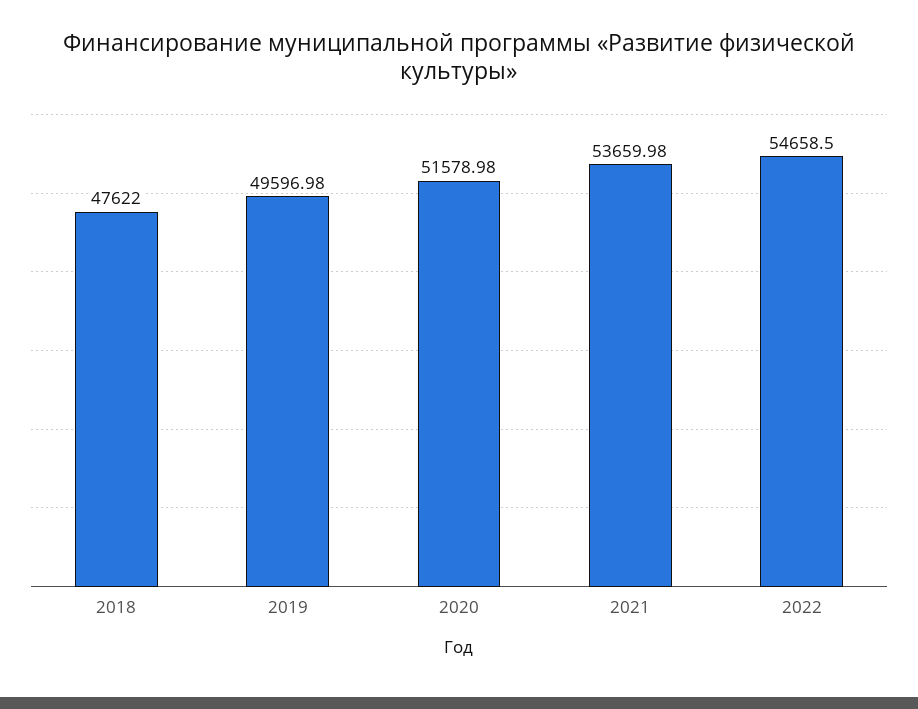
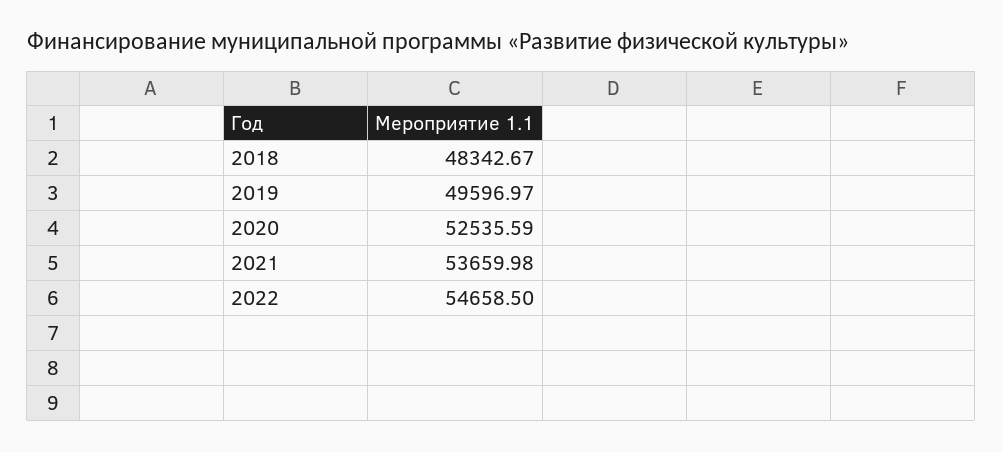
2018: 47622 -> 48342.67
2019: 49596.98 -> 49596.97
2020: 51578.98 -> 52535.59

